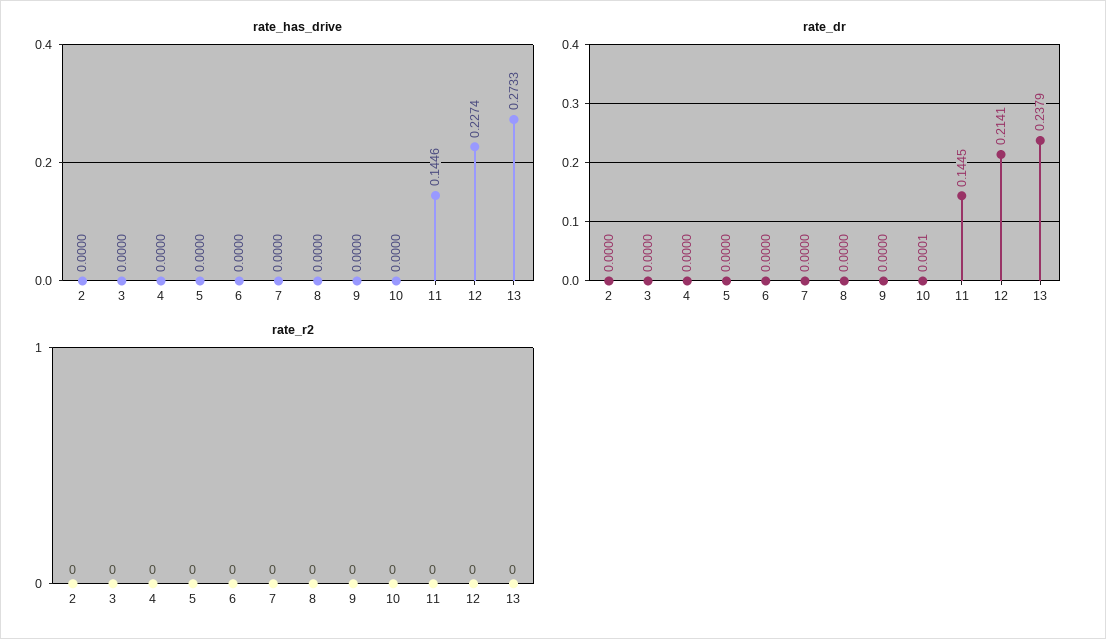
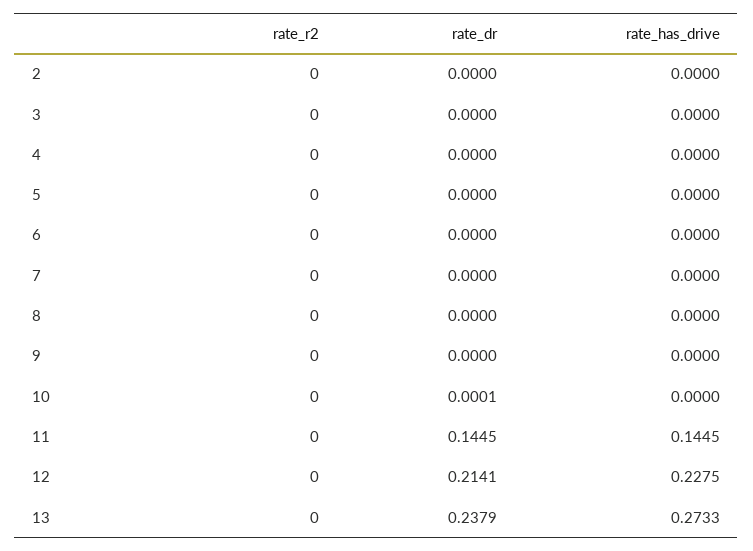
rate_has_drive, 11: 0.1446 -> 0.1445
rate_has_drive, 12: 0.2274 -> 0.2275

